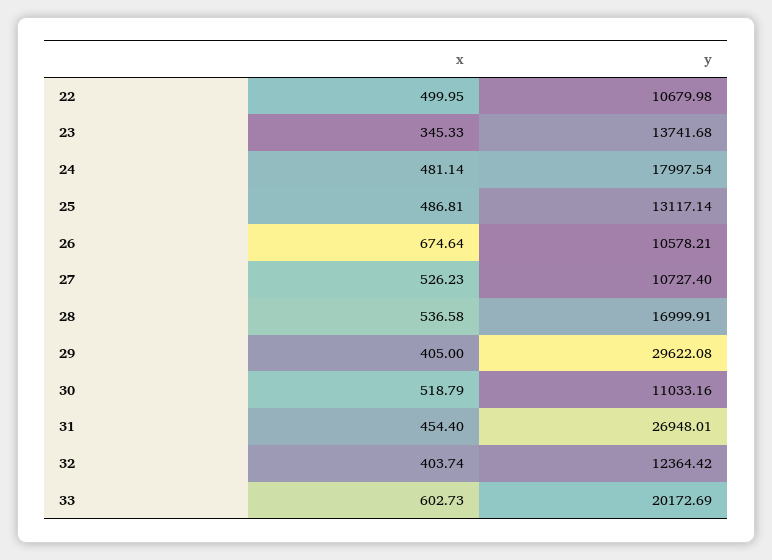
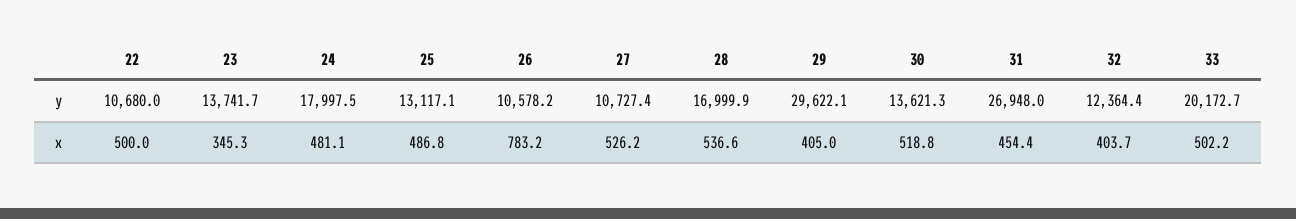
x, 26: 674.64 -> 783.2
y, 30: 11033.16 -> 13621.3
x, 33: 602.73 -> 502.2

